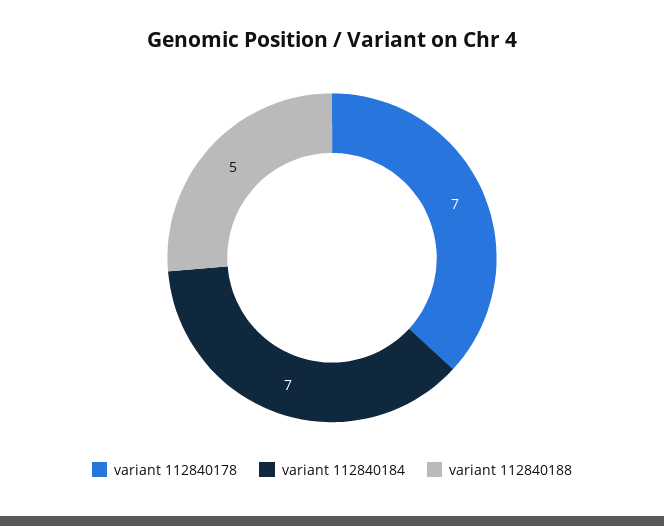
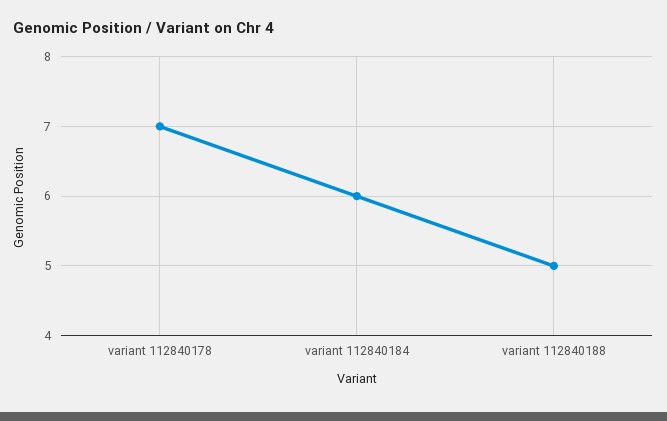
variant 112840184: 7 -> 6

